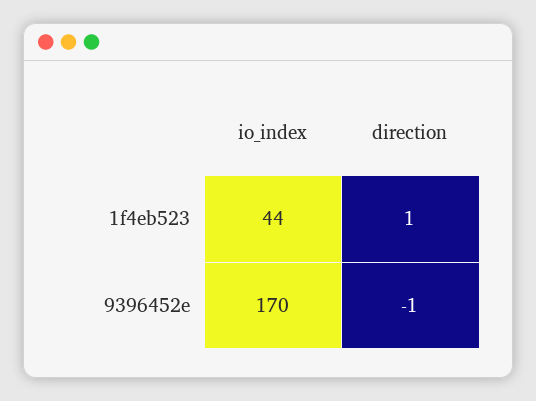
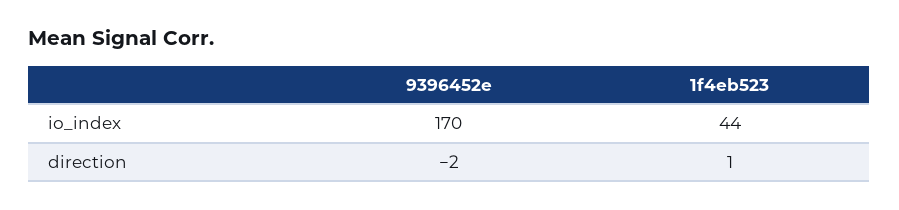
direction, 9396452e: -1 -> -2

